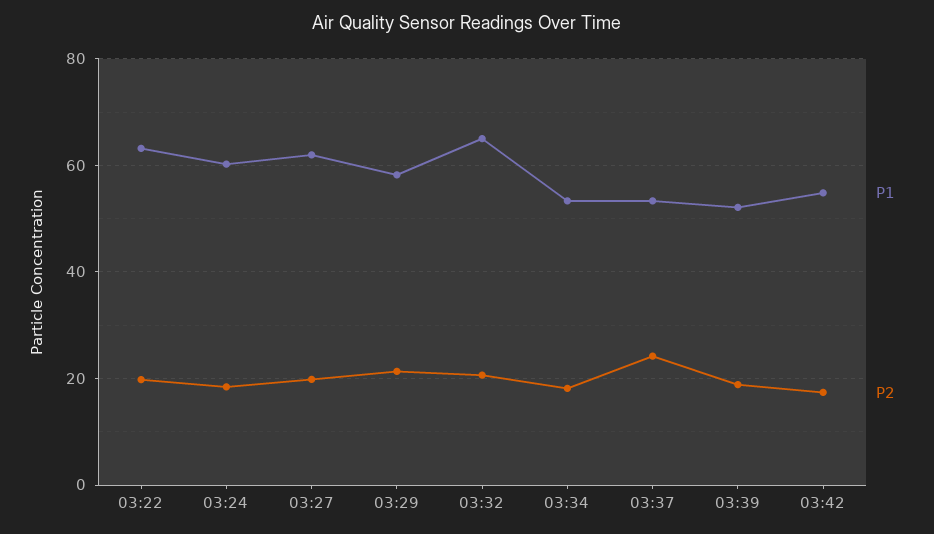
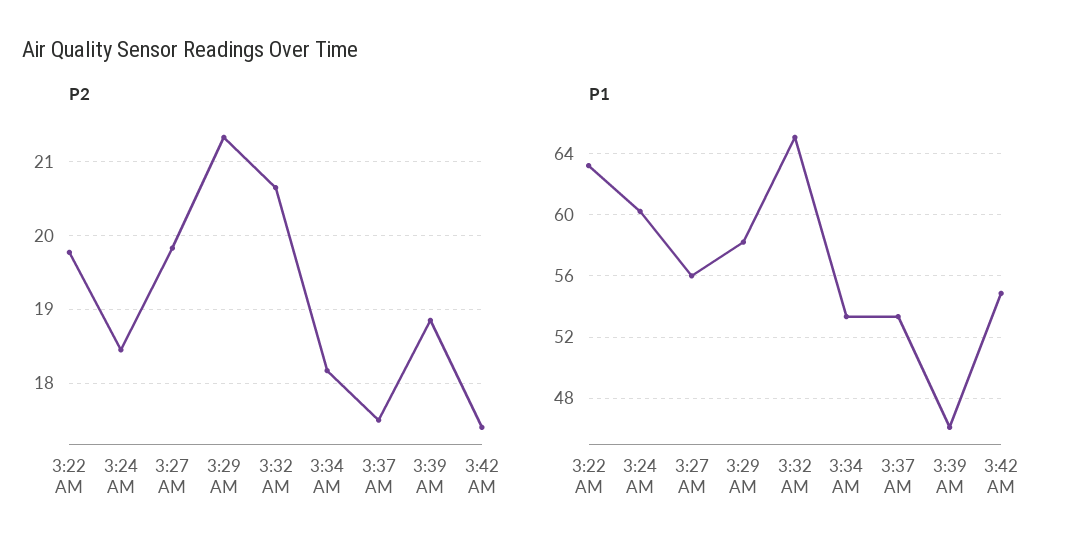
P1, 03:27: 62 -> 56
P2, 03:37: 24 -> 17.5
P1, 03:39: 52 -> 46

